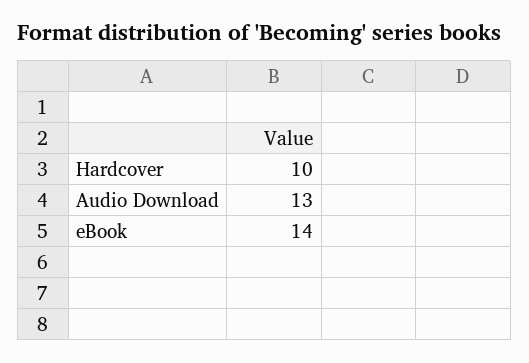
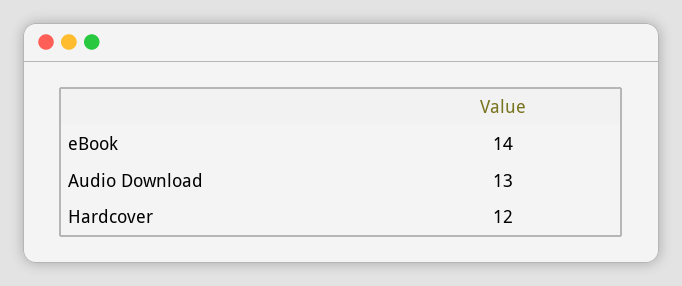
Hardcover: 10 -> 12

